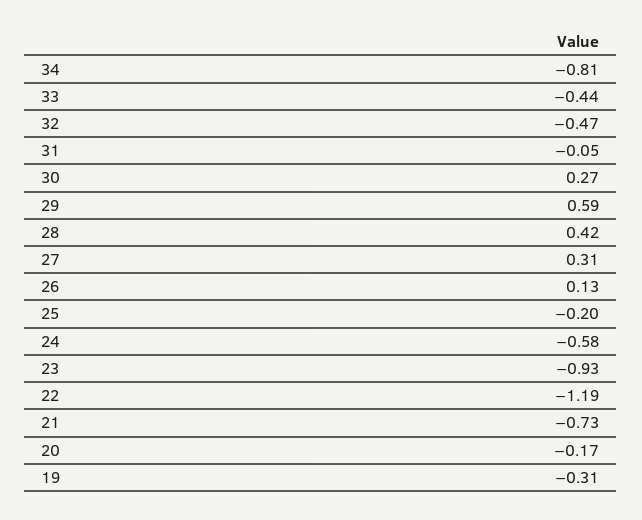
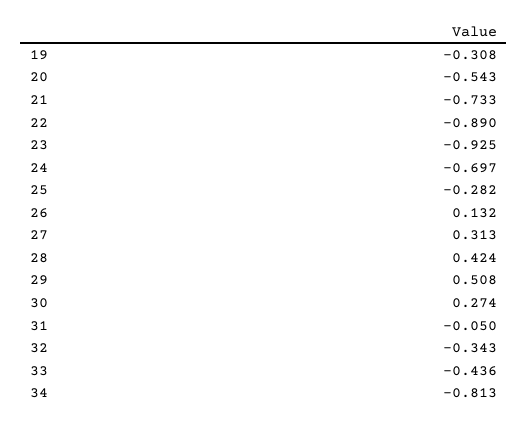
32: -0.47 -> -0.343
29: 0.59 -> 0.508
25: -0.2 -> -0.282
24: -0.58 -> -0.697
22: -1.19 -> -0.89
20: -0.17 -> -0.543

